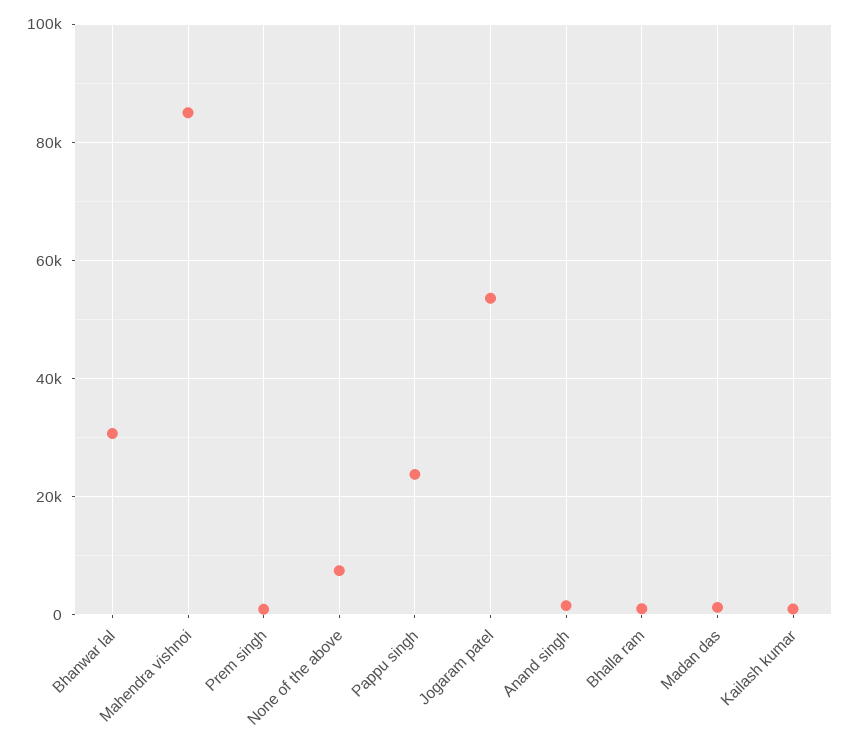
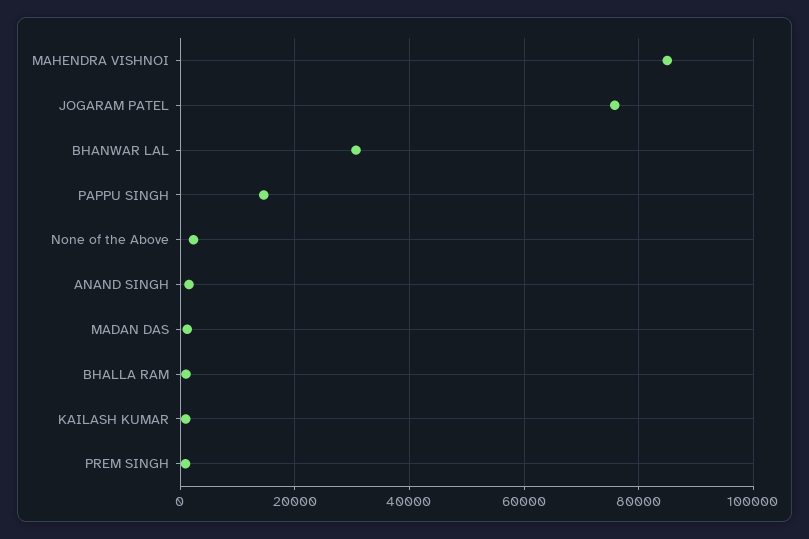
None of the above: 8000 -> 2000
Pappu singh: 24000 -> 14000
Jogaram patel: 54000 -> 76000

